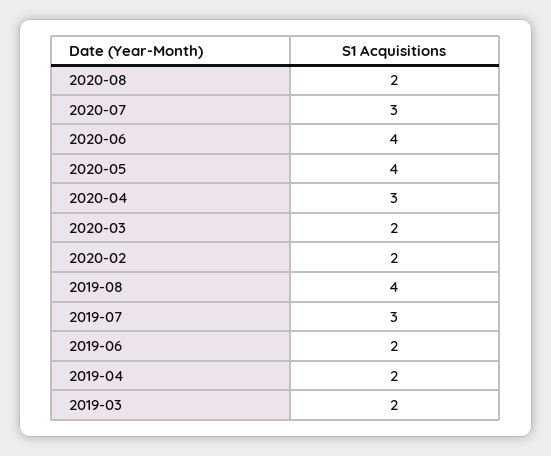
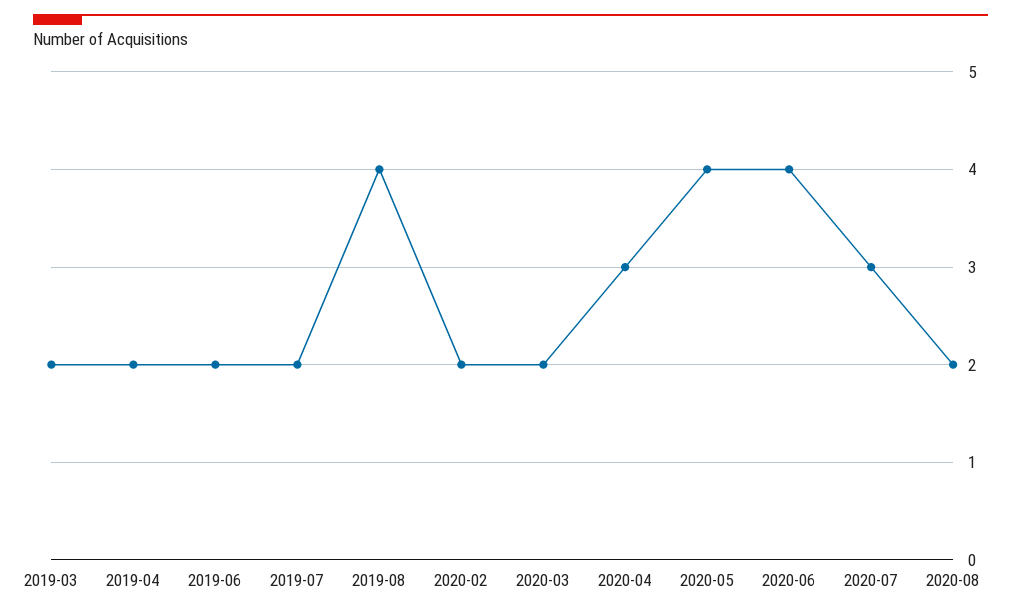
2019-07: 3 -> 2

